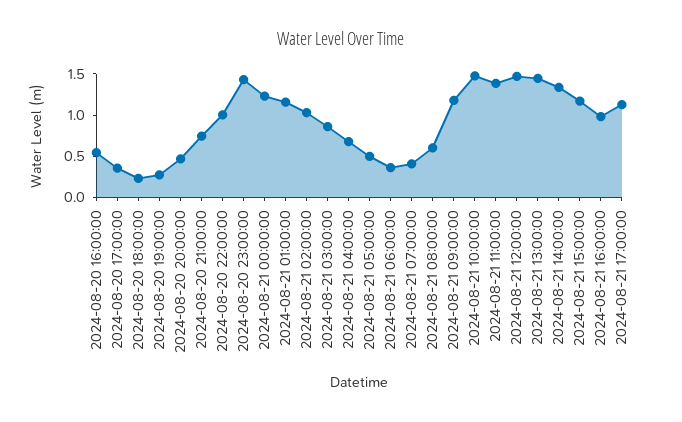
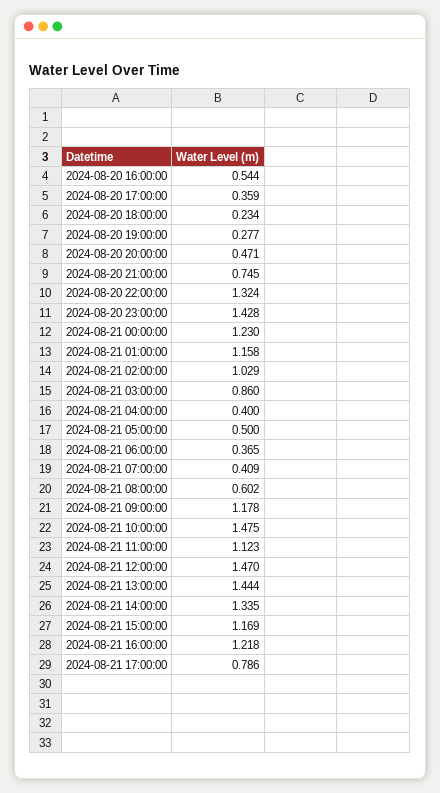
2024-08-20 22:00:00: 1 -> 1.324
2024-08-21 04:00:00: 0.7 -> 0.4
2024-08-21 11:00:00: 1.4 -> 1.123
2024-08-21 16:00:00: 1 -> 1.218
2024-08-21 17:00:00: 1.1 -> 0.786

